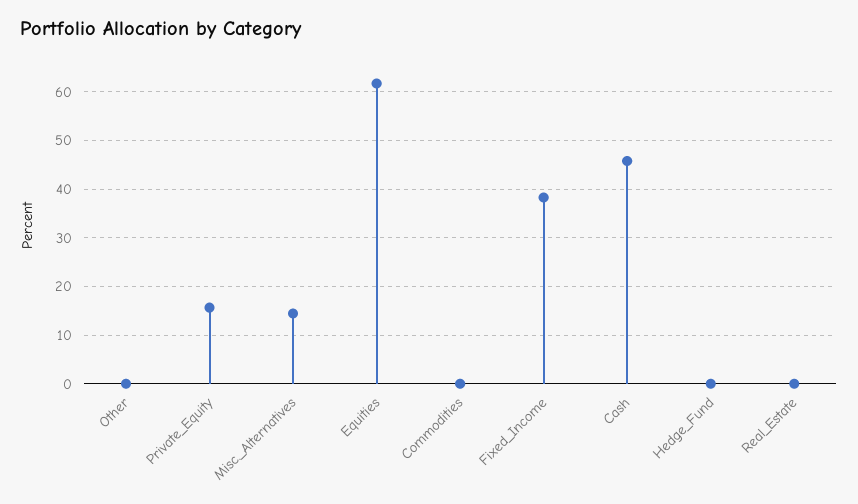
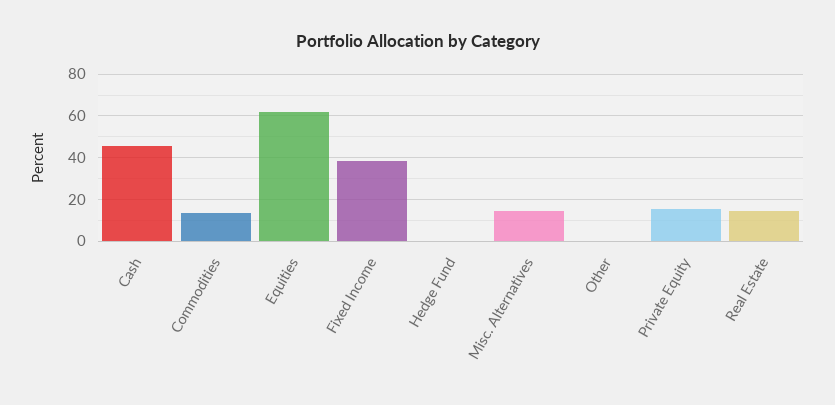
Commodities: 0 -> 15
Real_Estate: 0 -> 15

